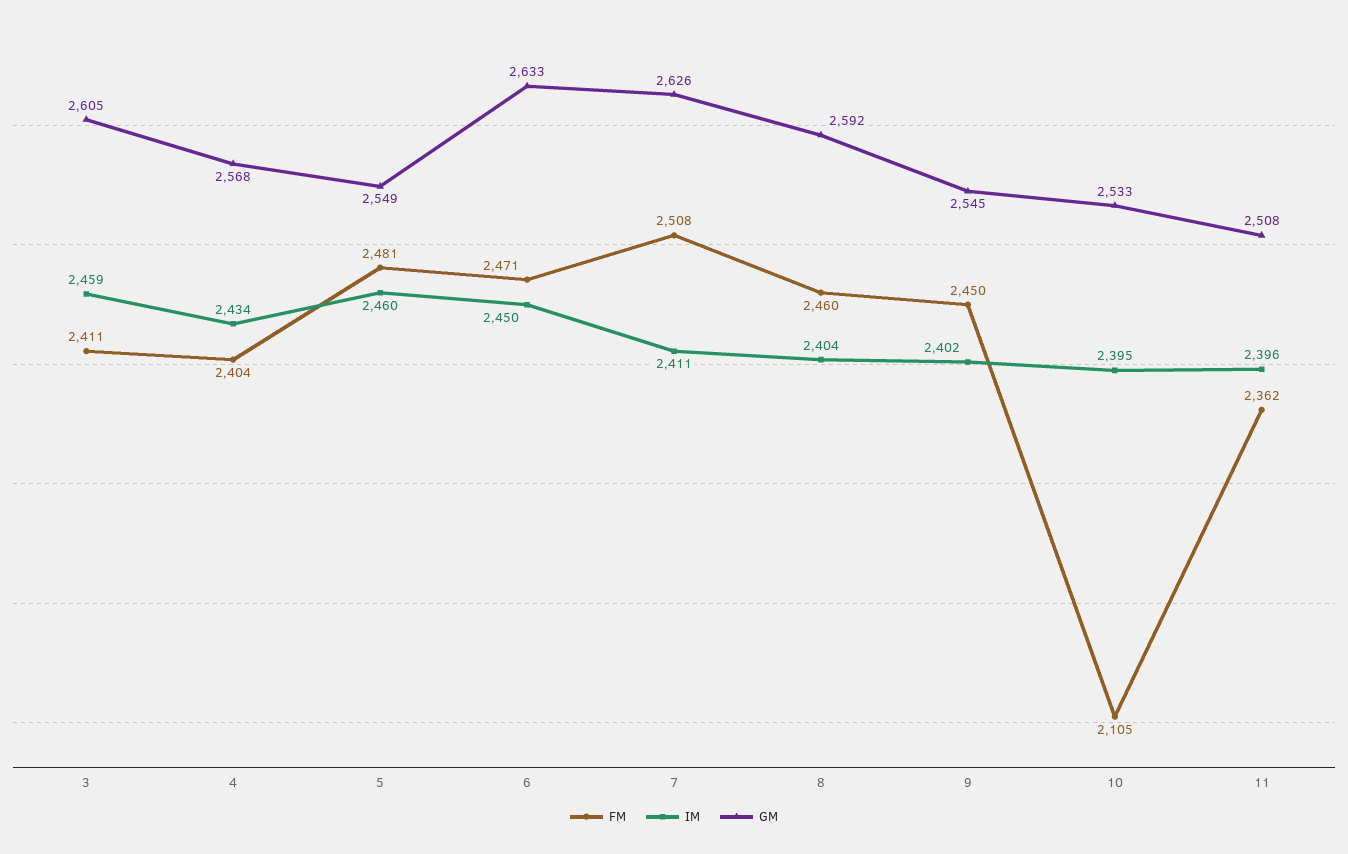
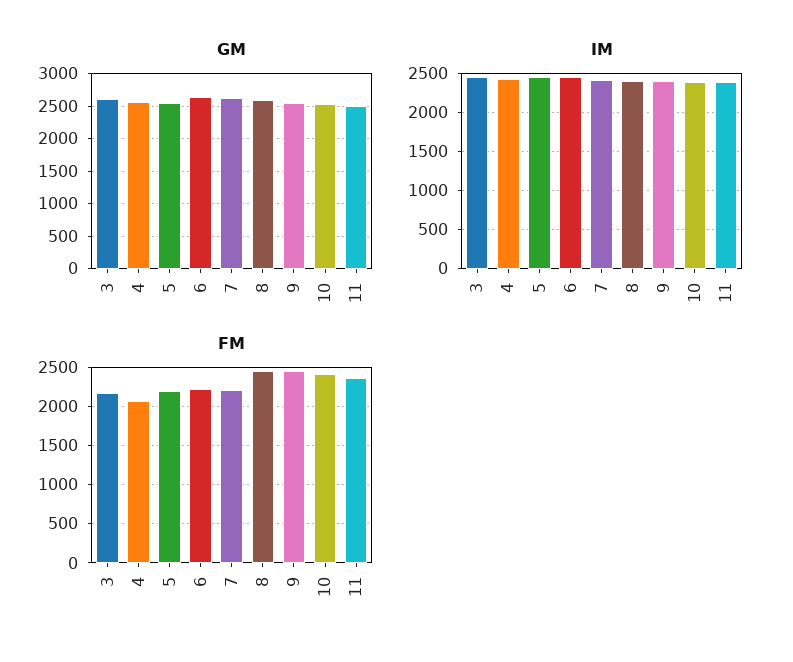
FM, 3: 2411 -> 2200
FM, 4: 2404 -> 2100
FM, 5: 2481 -> 2200
FM, 6: 2471 -> 2200
FM, 7: 2508 -> 2200
FM, 10: 2105 -> 2400

